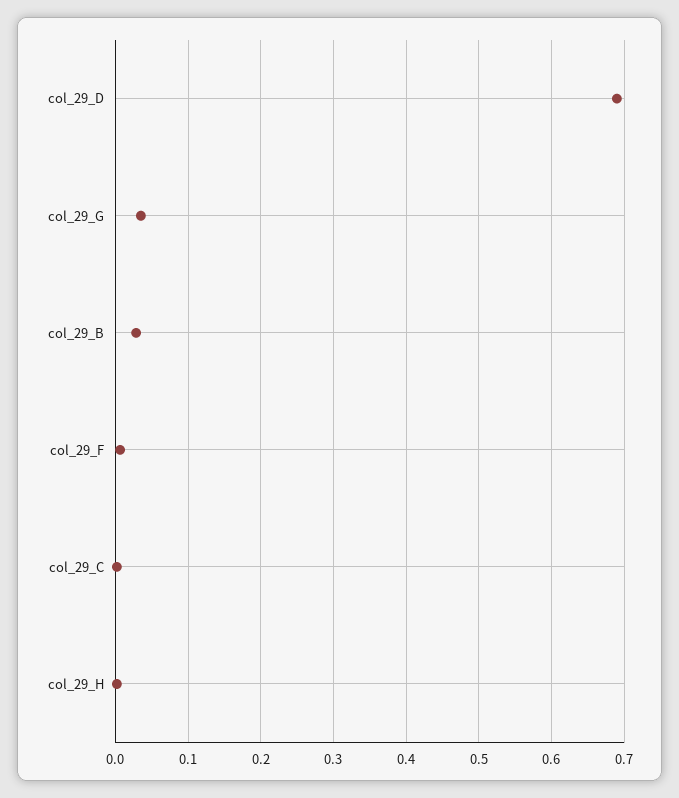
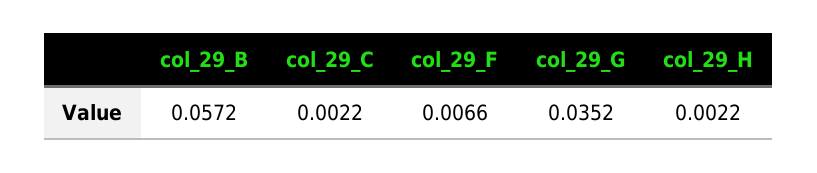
col_29_D: 0.69 -> none
col_29_B: 0.03 -> 0.0572

